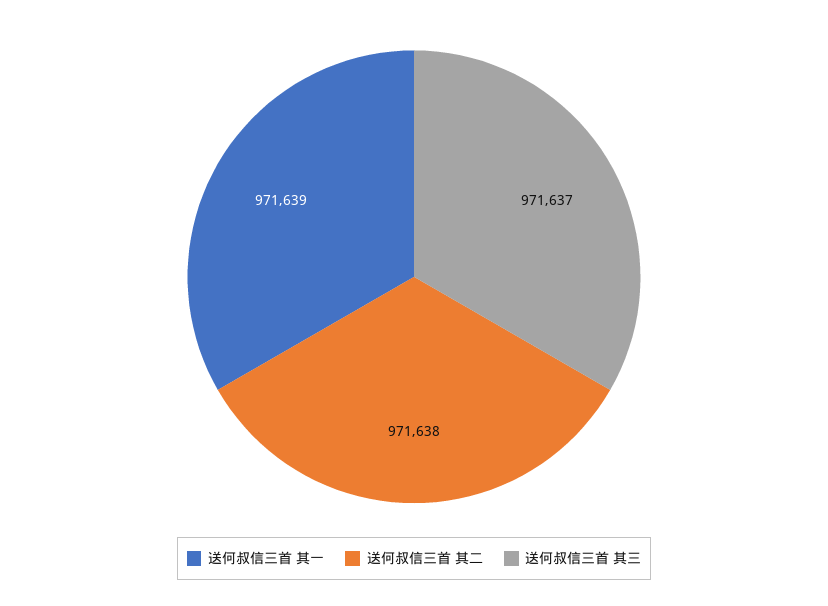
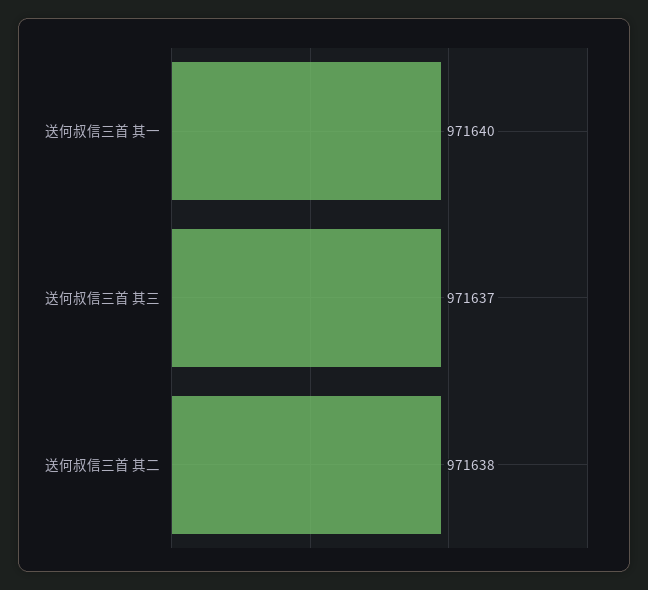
送何叔信三首 其一: 971639 -> 971640

